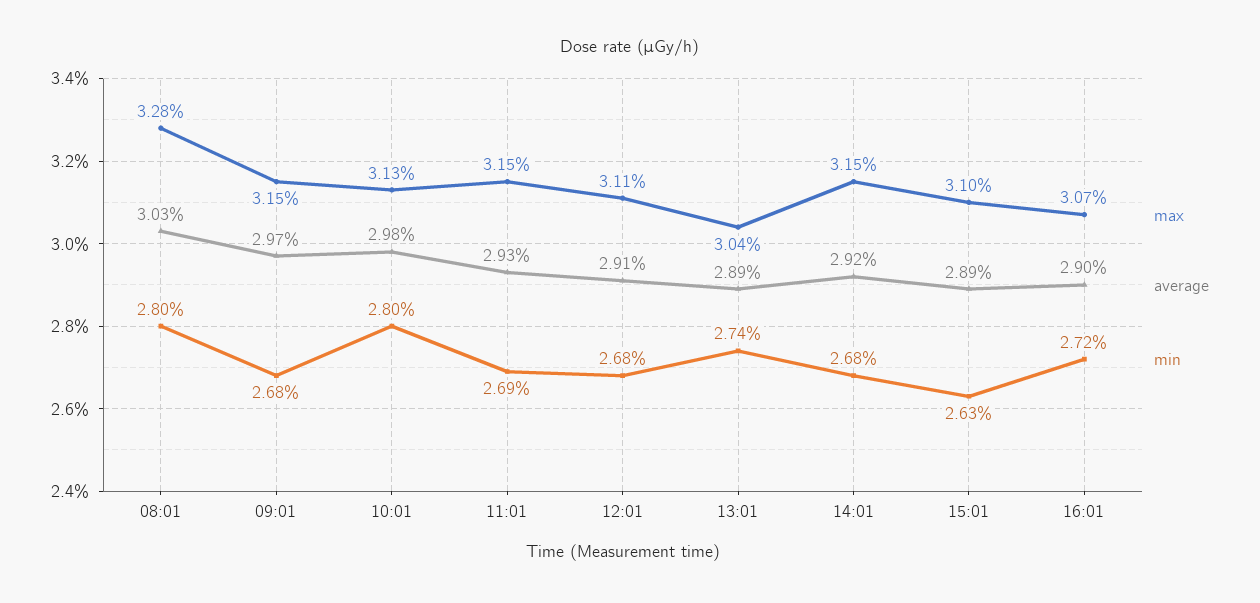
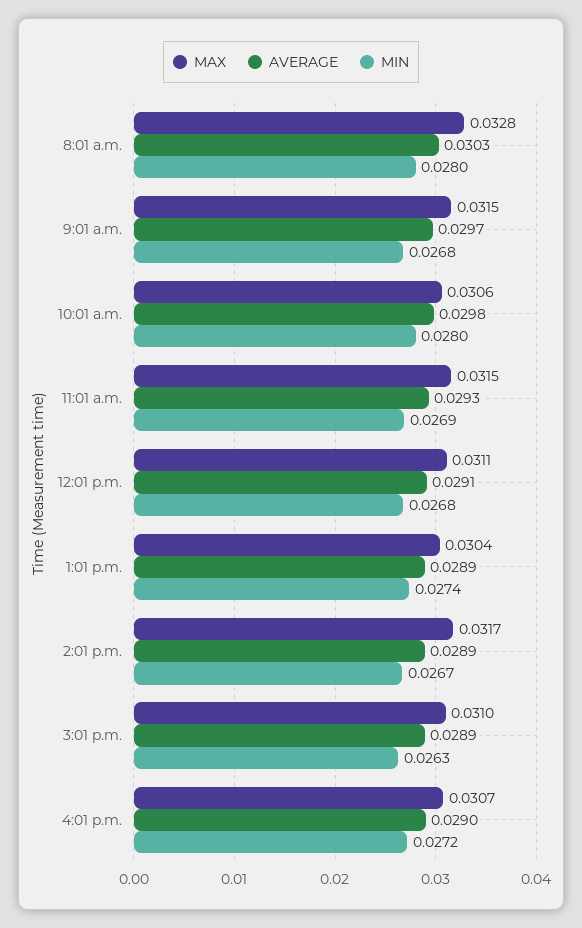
max, 10:01: 0.0313 -> 0.0306
max, 14:01: 0.0315 -> 0.0317
average, 14:01: 0.0292 -> 0.0289
min, 14:01: 0.0268 -> 0.0267

